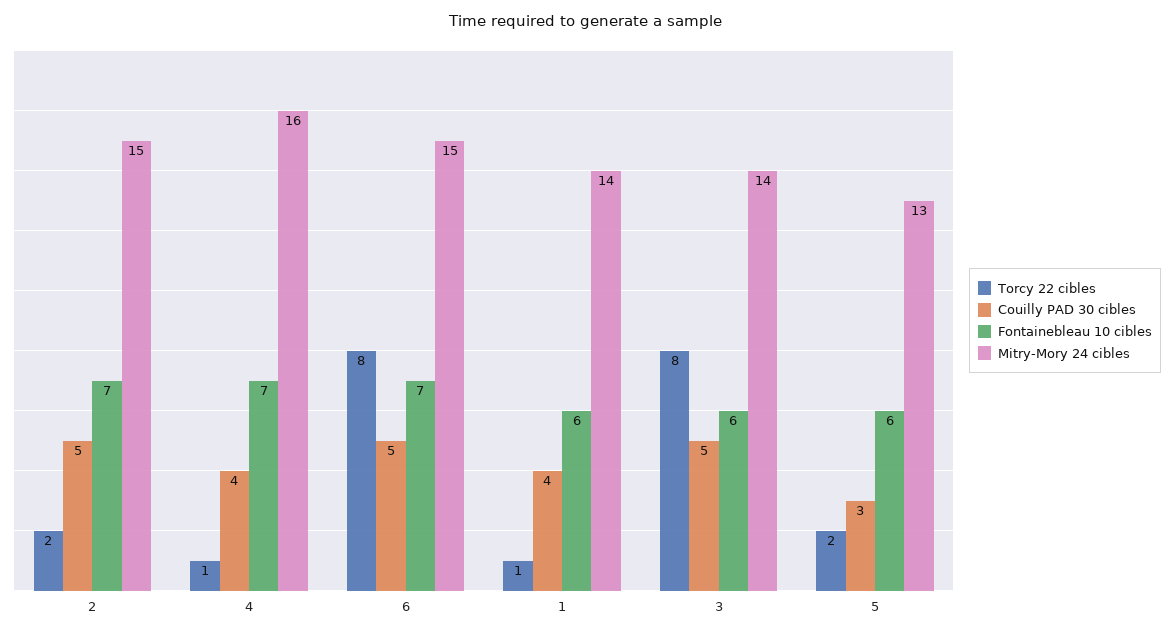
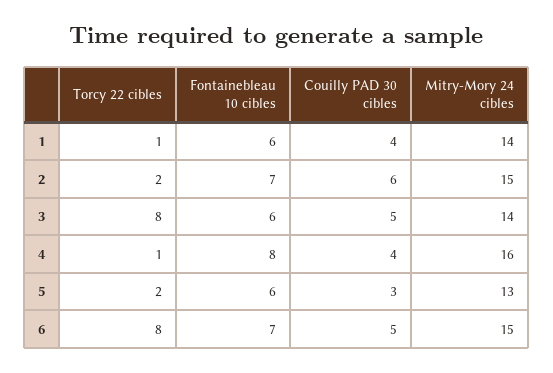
Couilly PAD 30 cibles, 2: 5 -> 6
Fontainebleau 10 cibles, 4: 7 -> 8

